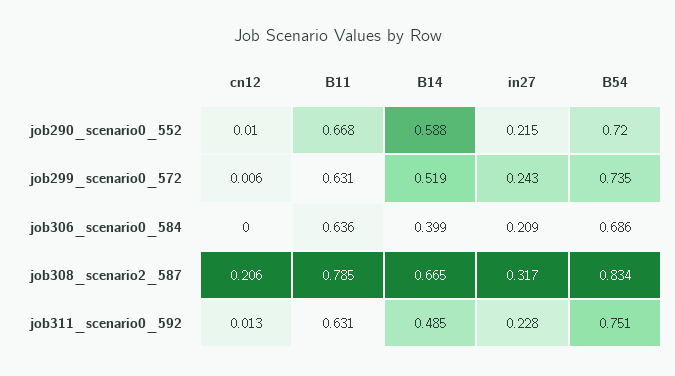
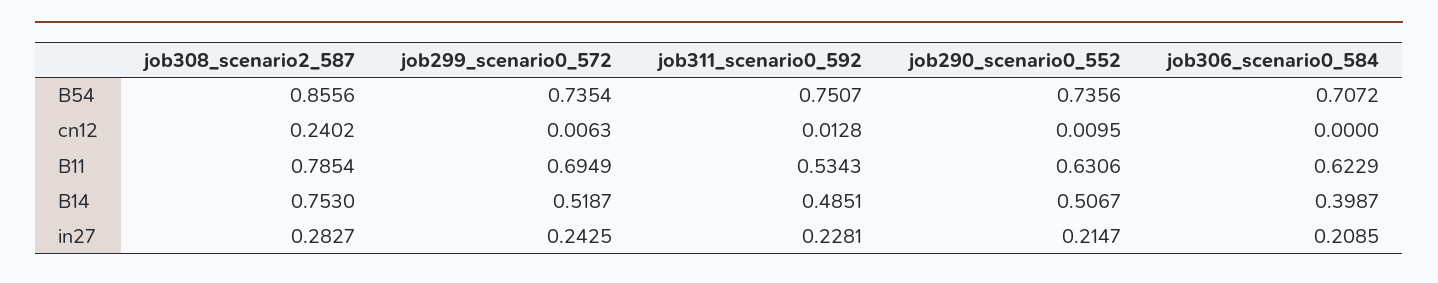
B11, job290_scenario0_552: 0.668 -> 0.6306
B14, job290_scenario0_552: 0.588 -> 0.5067
B54, job290_scenario0_552: 0.72 -> 0.7356
B11, job299_scenario0_572: 0.631 -> 0.6949
B11, job306_scenario0_584: 0.636 -> 0.6229
B54, job306_scenario0_584: 0.686 -> 0.7072
cn12, job308_scenario2_587: 0.206 -> 0.2402
B14, job308_scenario2_587: 0.665 -> 0.753
in27, job308_scenario2_587: 0.317 -> 0.2827
B54, job308_scenario2_587: 0.834 -> 0.8556
B11, job311_scenario0_592: 0.631 -> 0.5343

